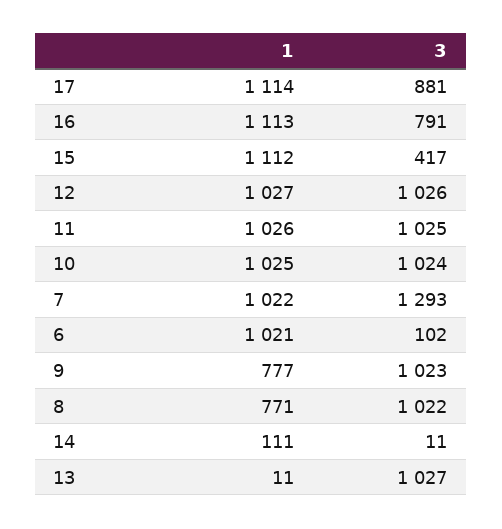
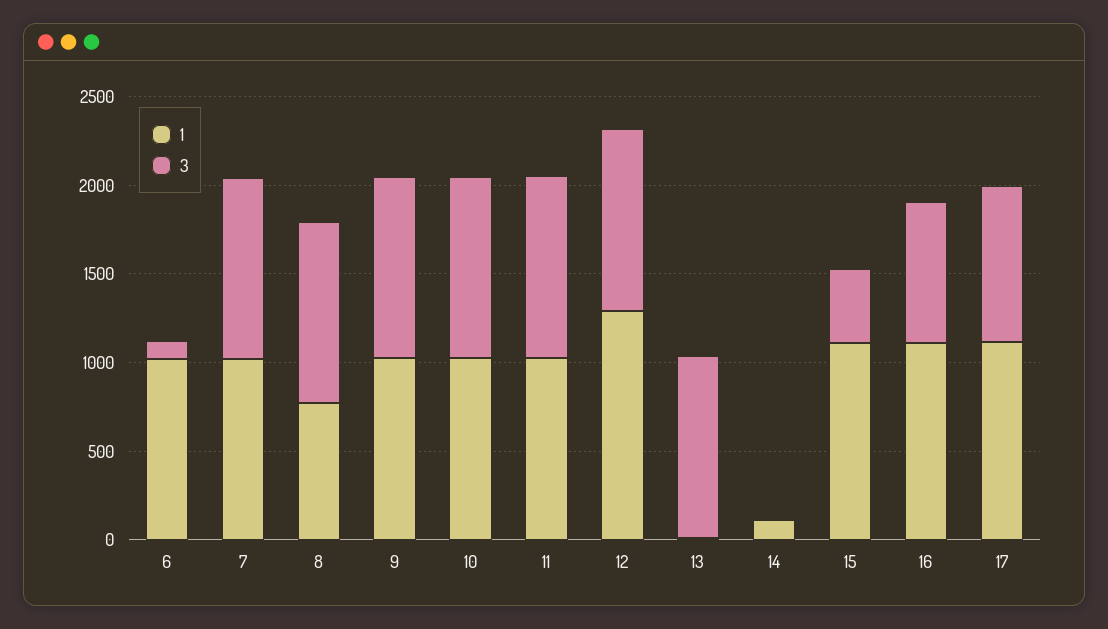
1, 12: 1027 -> 1300
3, 7: 1293 -> 1000
1, 9: 777 -> 1000

